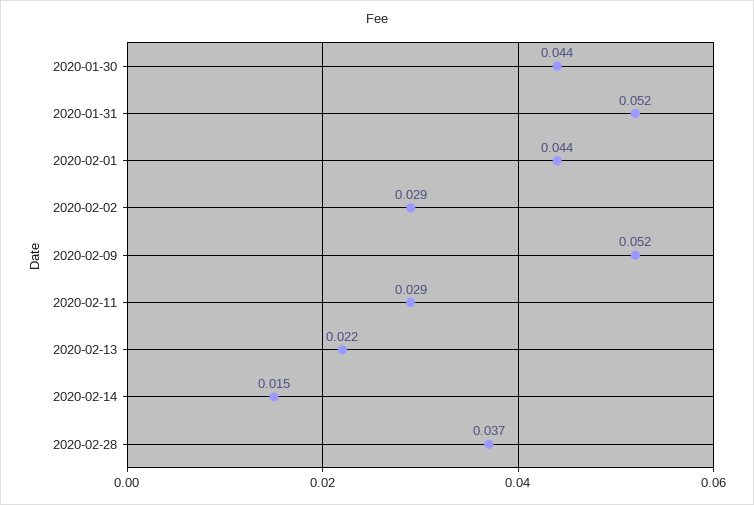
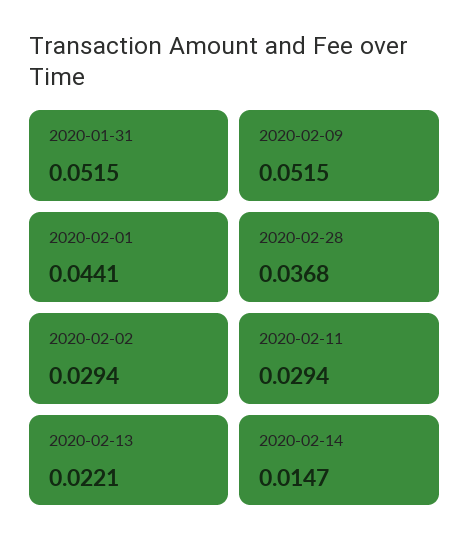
2020-01-30: 0.044 -> none

